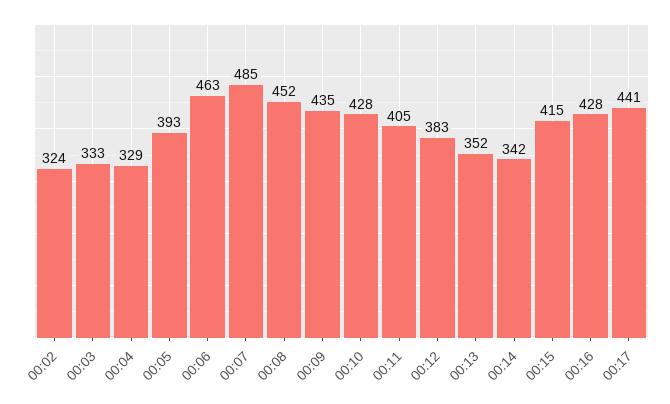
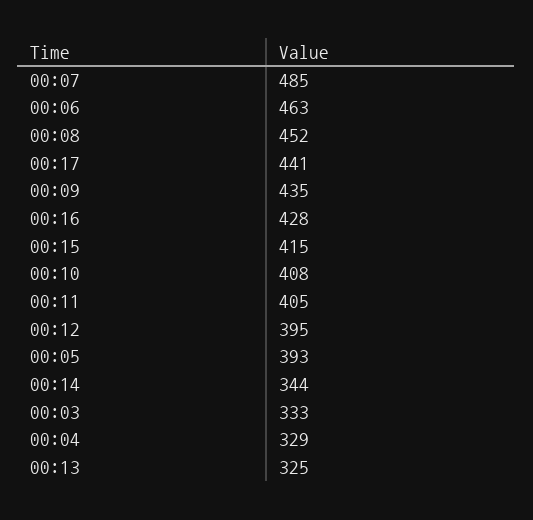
00:02: 324 -> none
00:10: 428 -> 408
00:12: 383 -> 395
00:13: 352 -> 325
00:14: 342 -> 344

